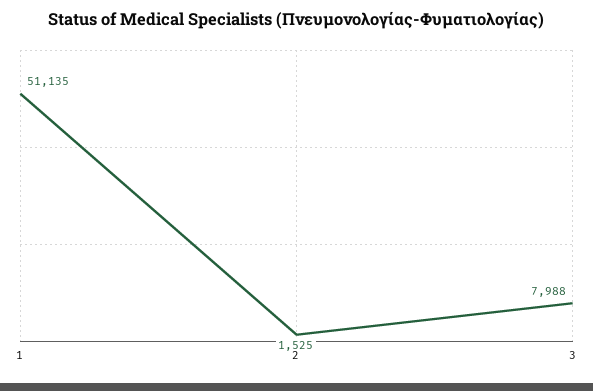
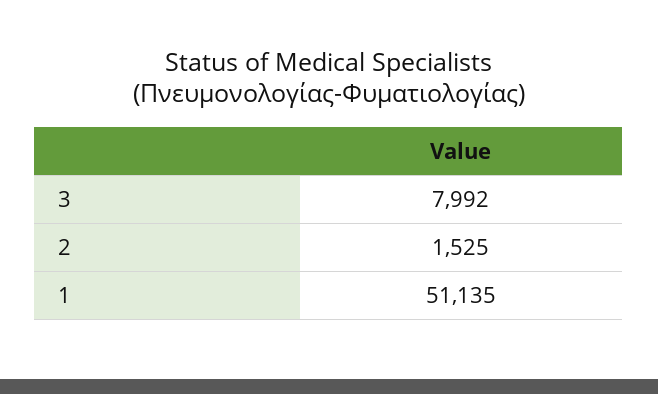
3: 7988 -> 7992

